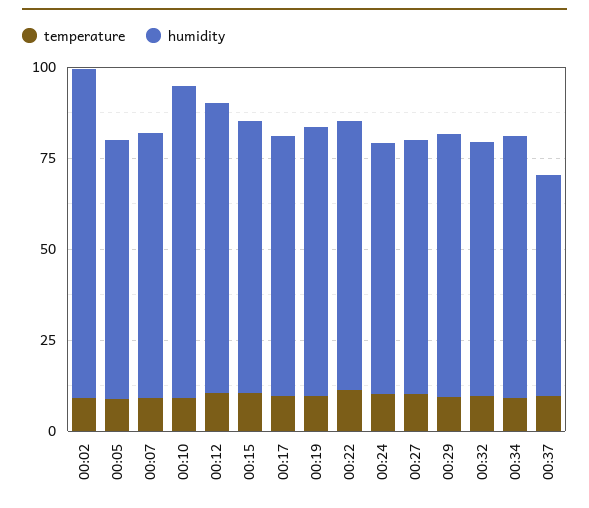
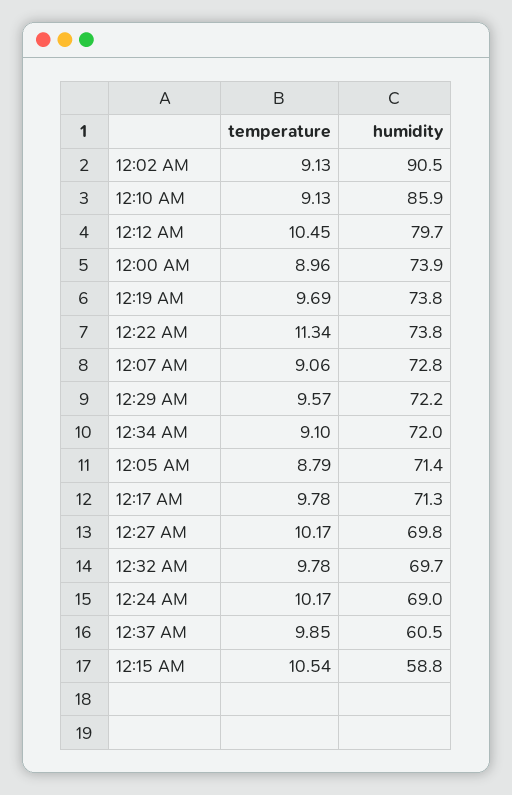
humidity, 00:15: 75 -> 58.8
temperature, 12:00 AM: none -> 8.96
humidity, 12:00 AM: none -> 73.9

